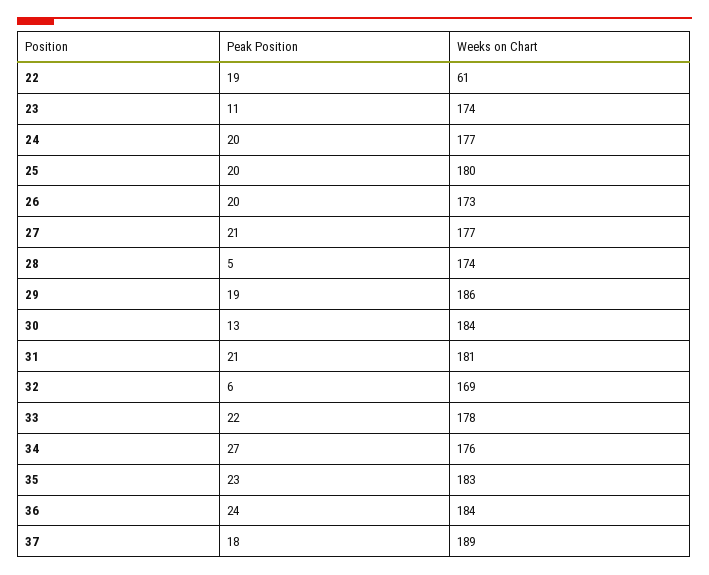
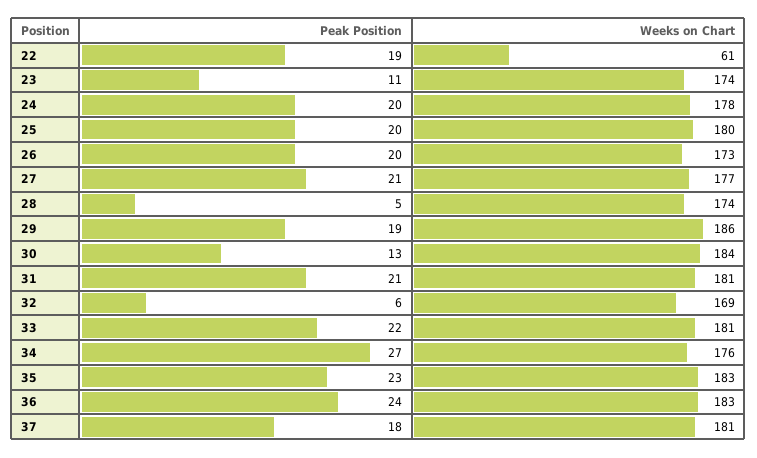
Weeks on Chart, 24: 177 -> 178
Weeks on Chart, 33: 178 -> 181
Weeks on Chart, 36: 184 -> 183
Weeks on Chart, 37: 189 -> 181

